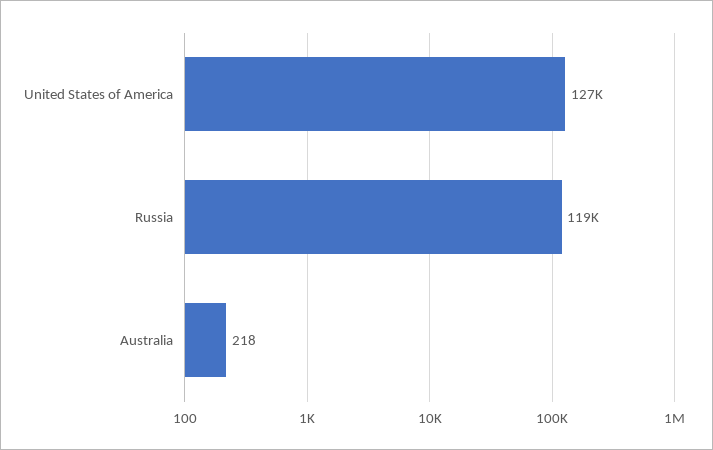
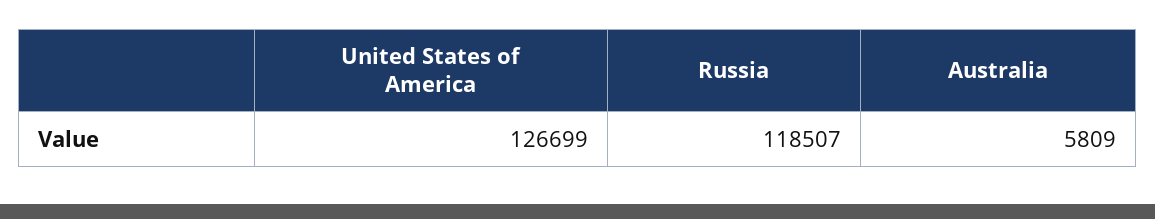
Australia: 218 -> 5809

